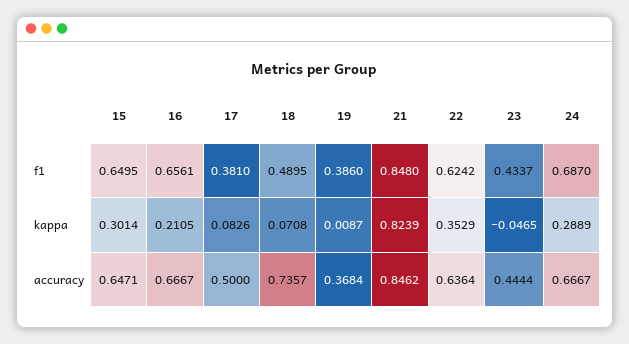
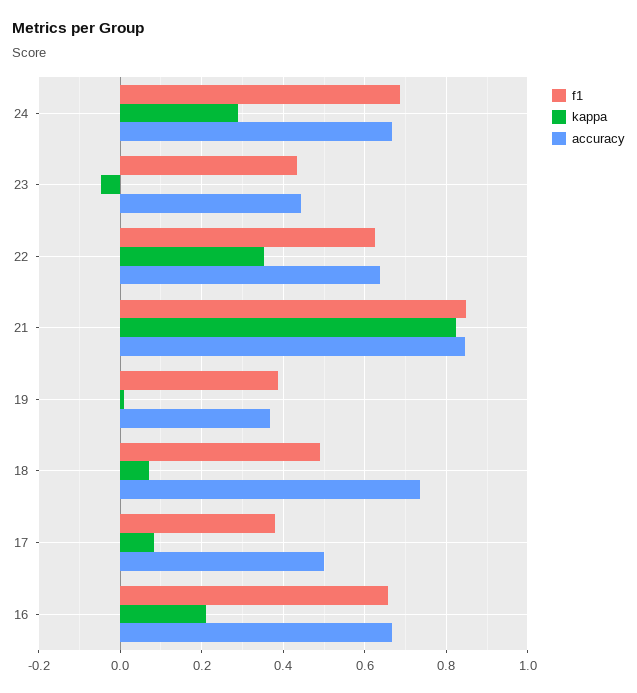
f1, 15: 0.6495 -> none
kappa, 15: 0.3014 -> none
accuracy, 15: 0.6471 -> none

